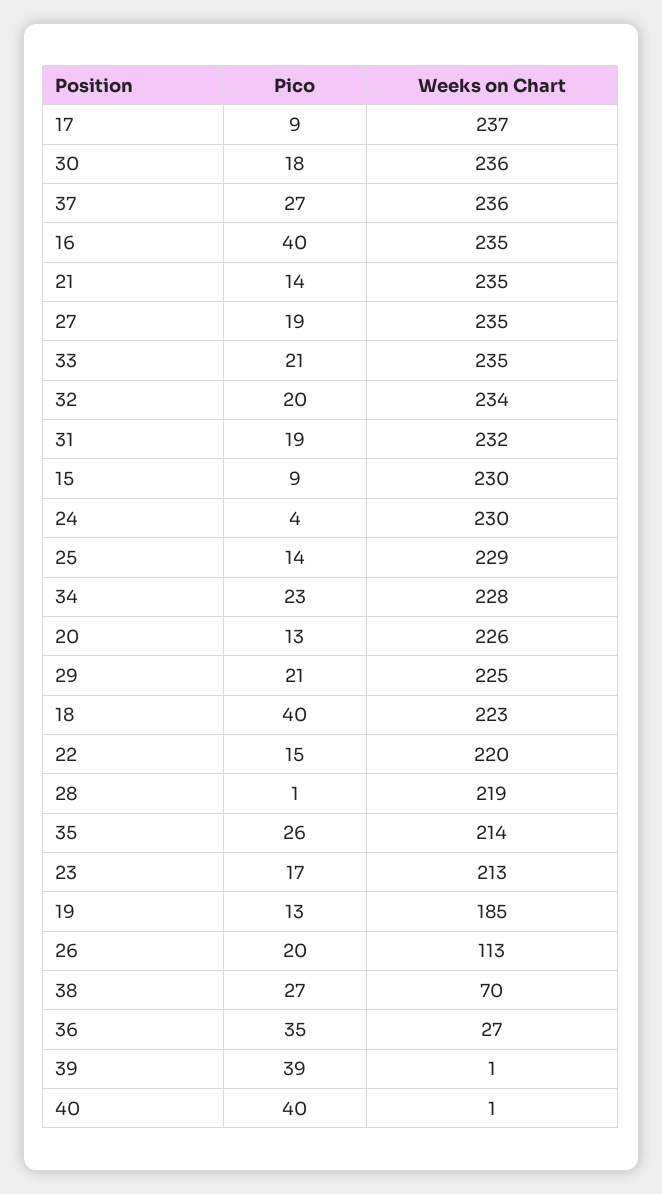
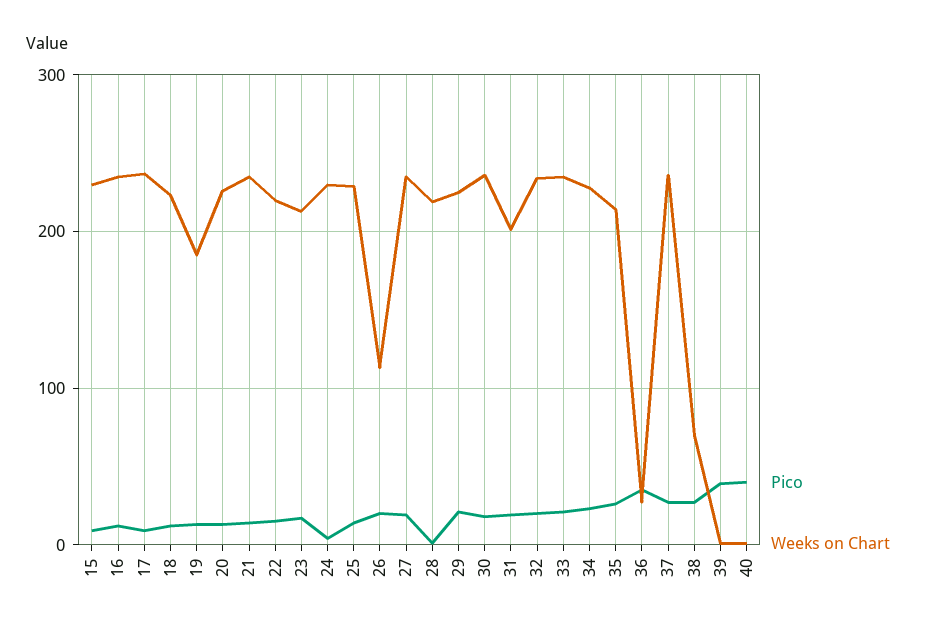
Pico, 16: 40 -> 10
Weeks on Chart, 31: 232 -> 200
Pico, 18: 40 -> 10

